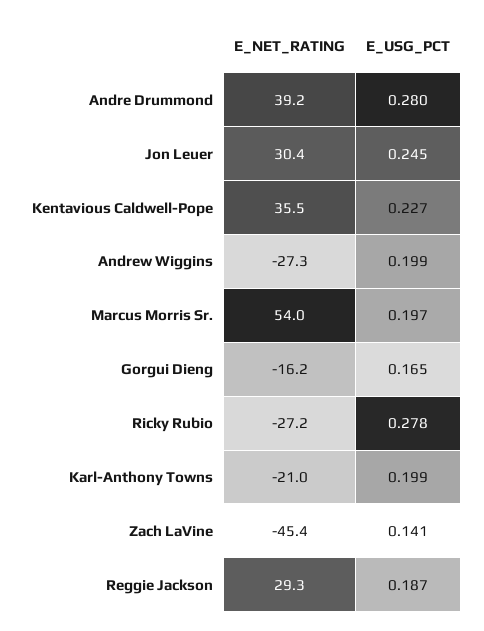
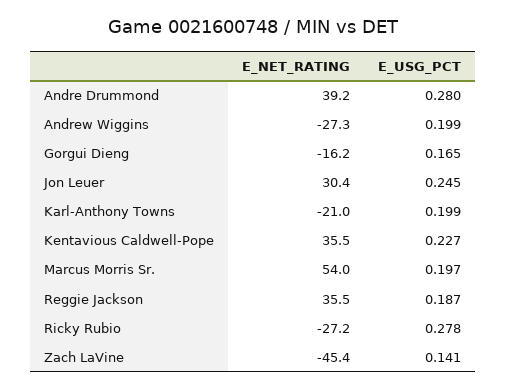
E_NET_RATING, Reggie Jackson: 29.3 -> 35.5

